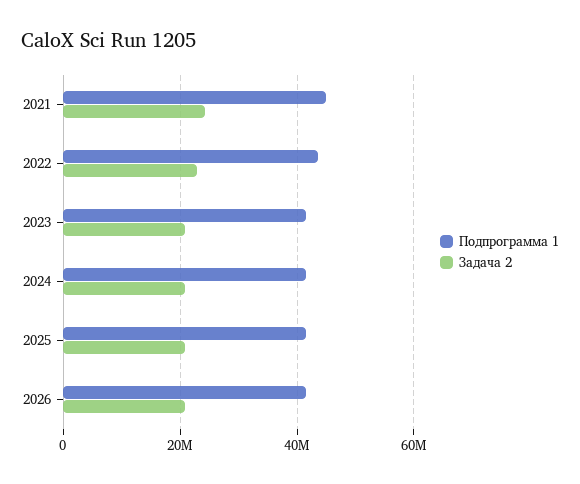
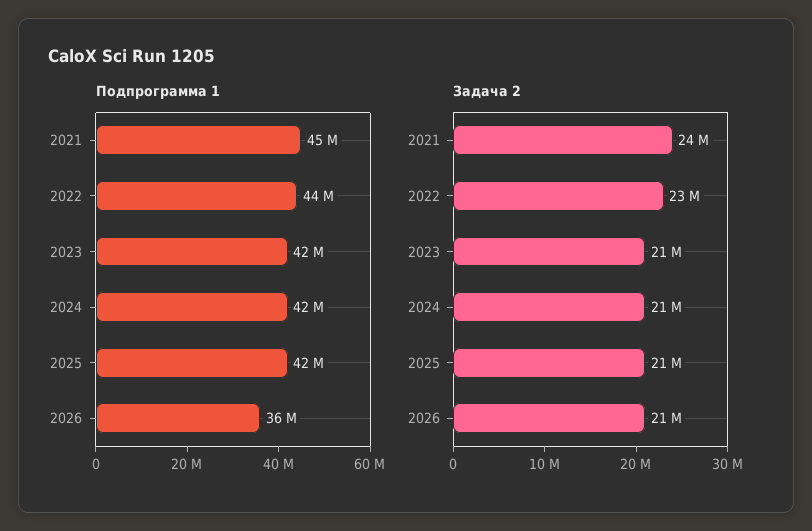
Подпрограмма 1, 2026: 42000000 -> 36000000

